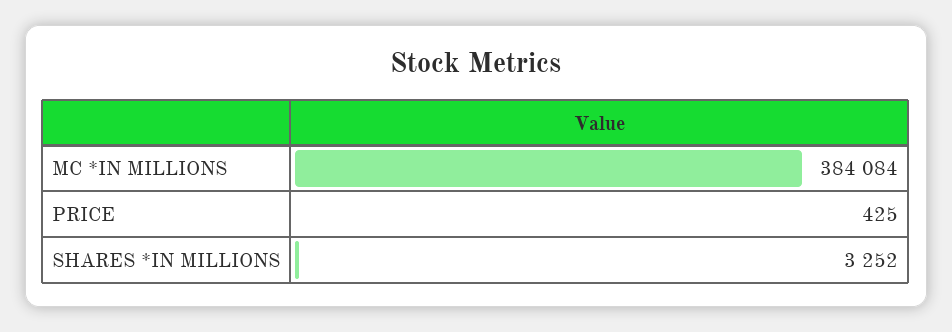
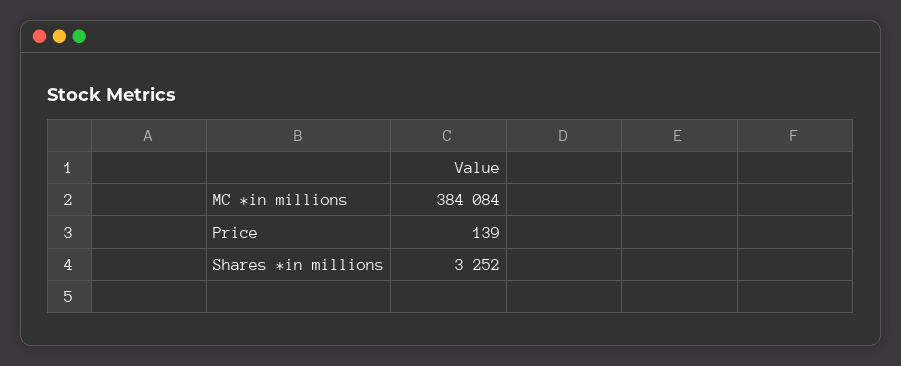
PRICE: 425 -> 139

